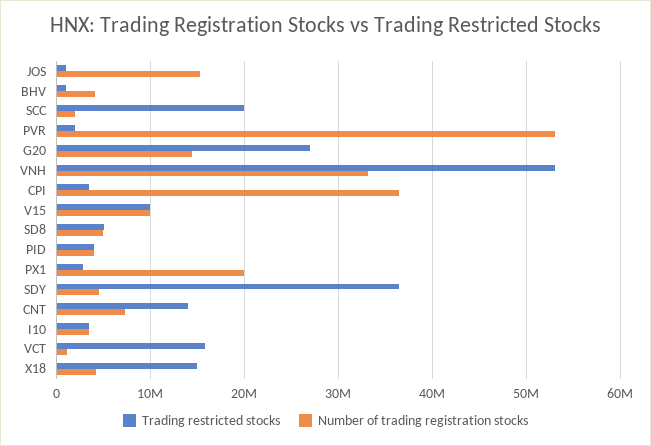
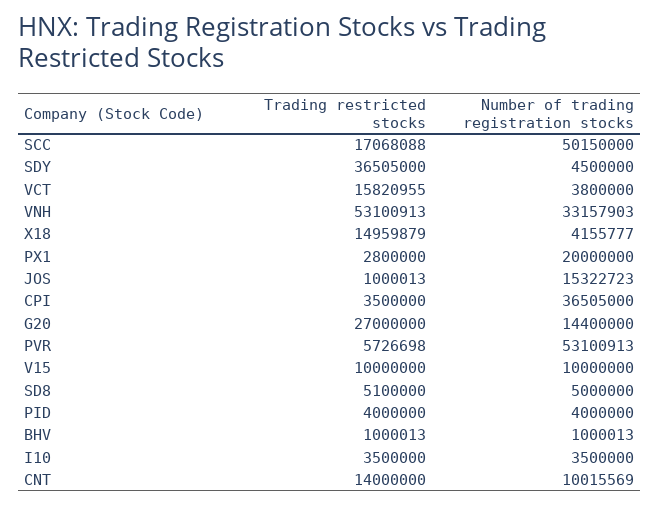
Number of trading registration stocks, BHV: 4000000 -> 1000013
Trading restricted stocks, SCC: 20000000 -> 17068088
Number of trading registration stocks, SCC: 2000000 -> 50150000
Trading restricted stocks, PVR: 2000000 -> 5726698
Number of trading registration stocks, CNT: 7000000 -> 10015569
Number of trading registration stocks, VCT: 1000000 -> 3800000

